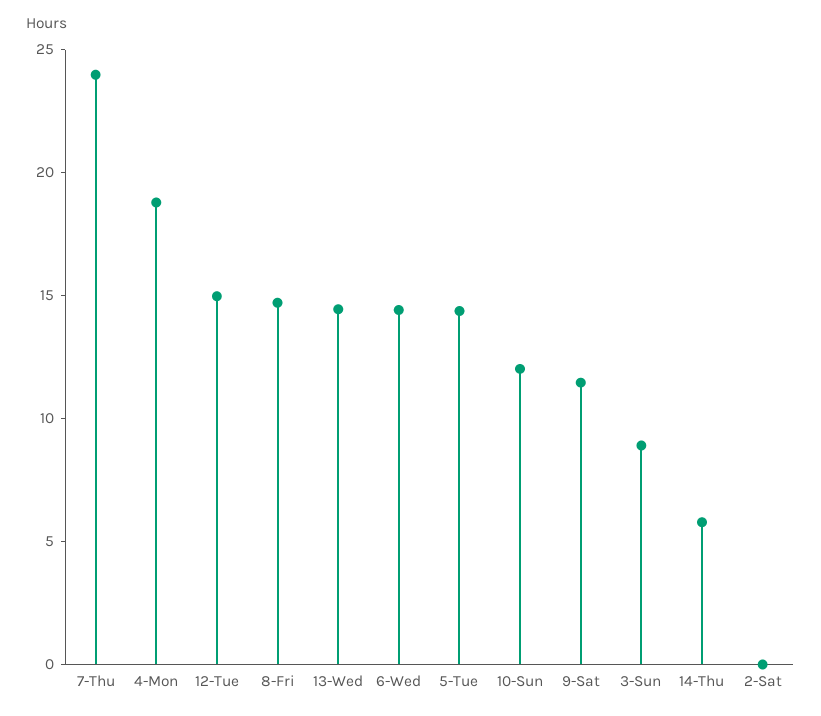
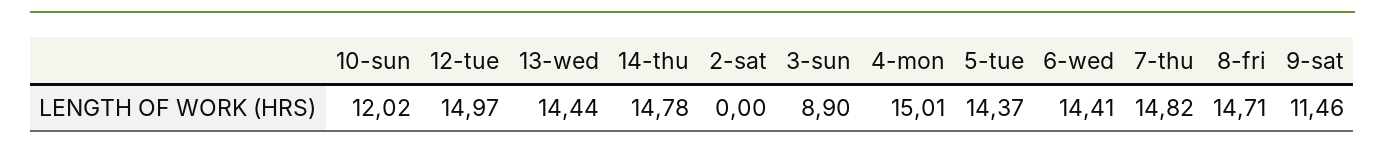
7-Thu: 24 -> 14.82
4-Mon: 19 -> 15.01
14-Thu: 6 -> 14.78

